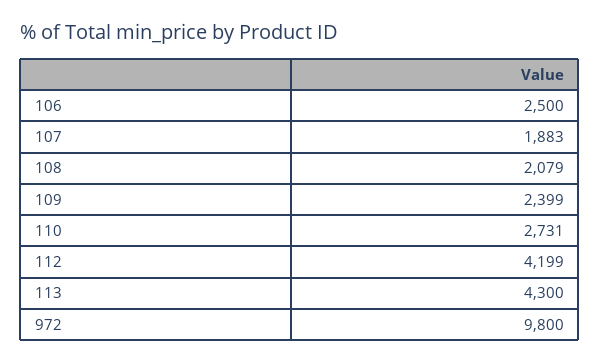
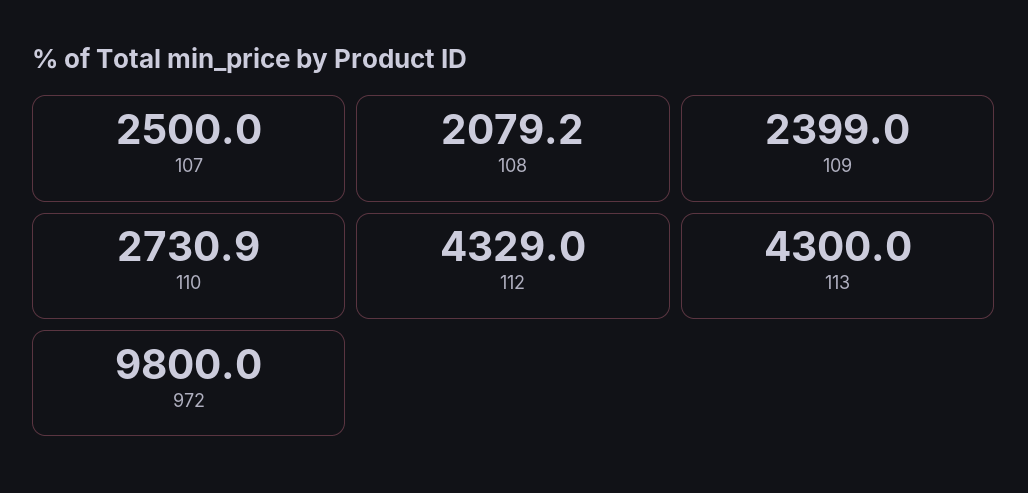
106: 2500 -> none
107: 1883 -> 2500
112: 4199 -> 4329

